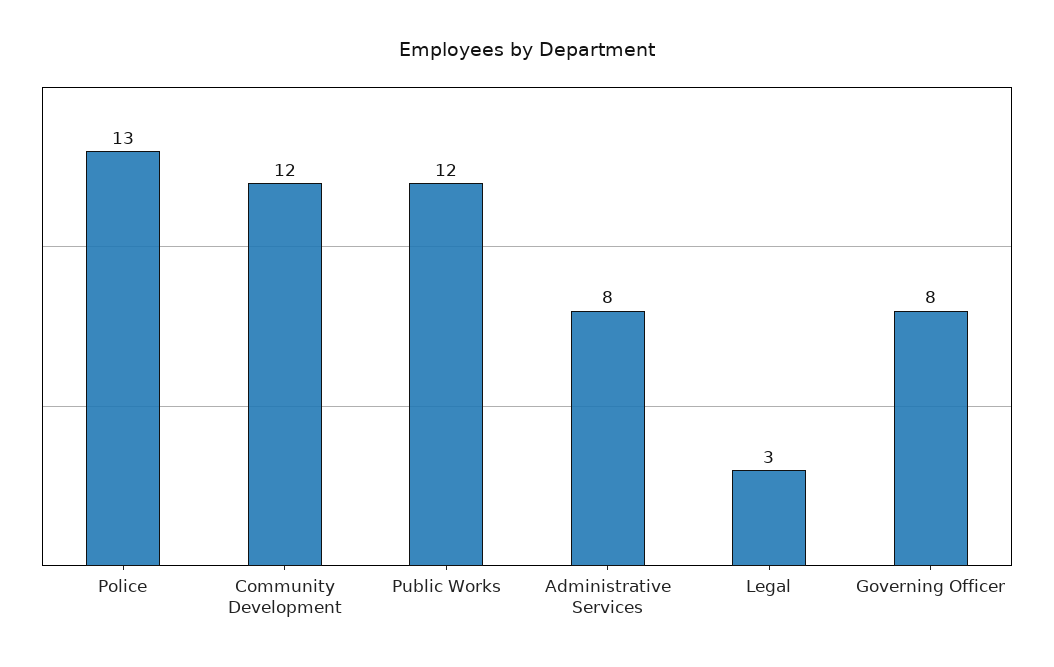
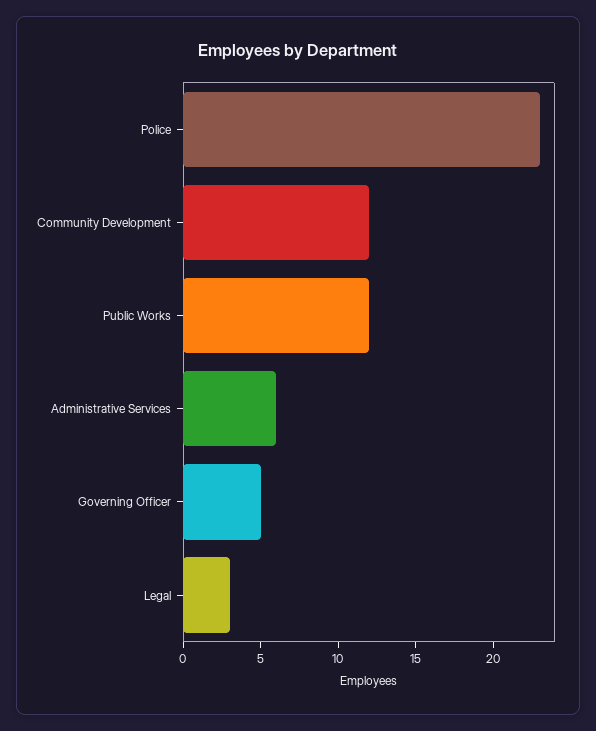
Police: 13 -> 23
Administrative Services: 8 -> 6
Governing Officer: 8 -> 5

